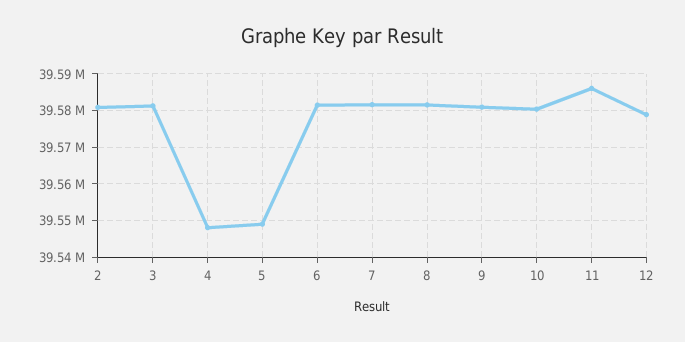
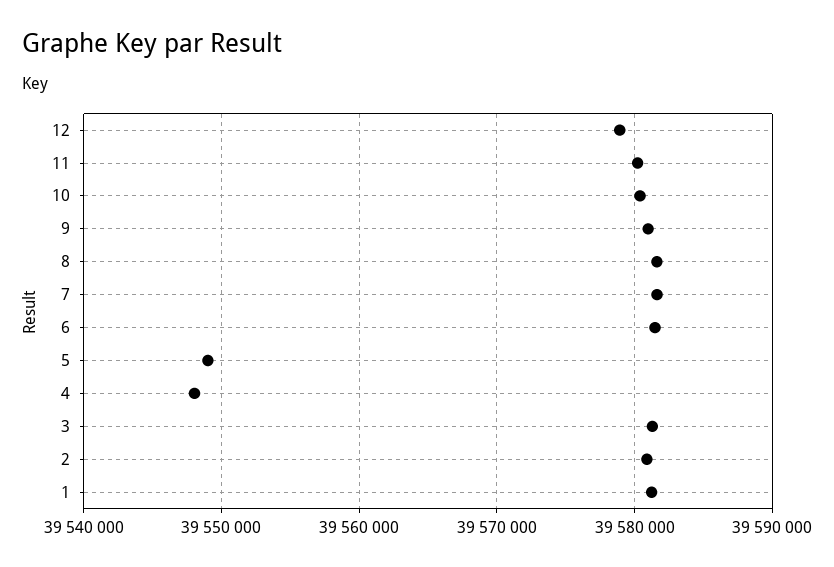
11: 39586000 -> 39580000
1: none -> 39581000

